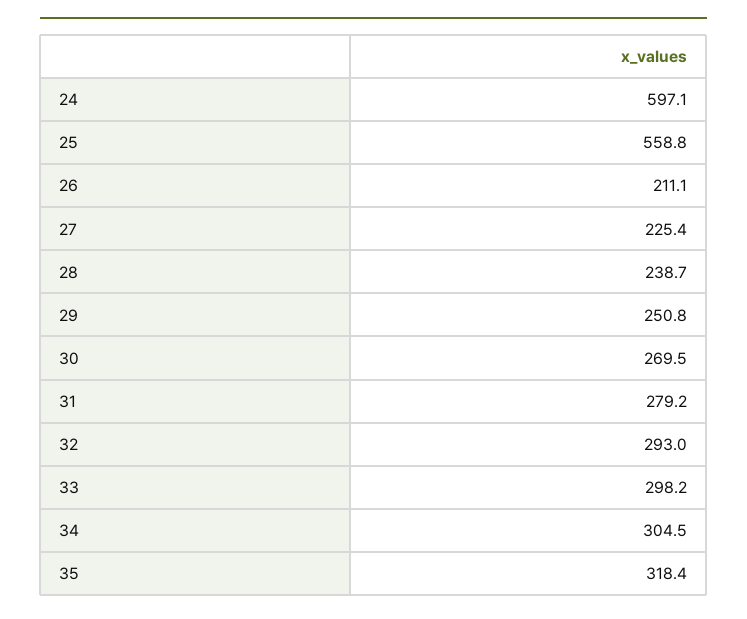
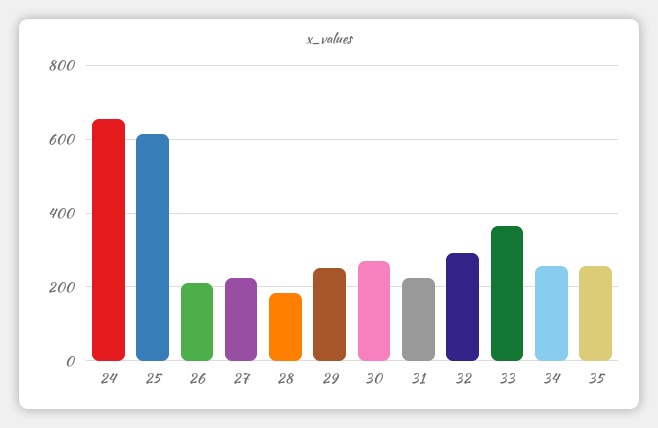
24: 597.1 -> 660
25: 558.8 -> 620
28: 238.7 -> 180
31: 279.2 -> 220
33: 298.2 -> 360
34: 304.5 -> 260
35: 318.4 -> 260

